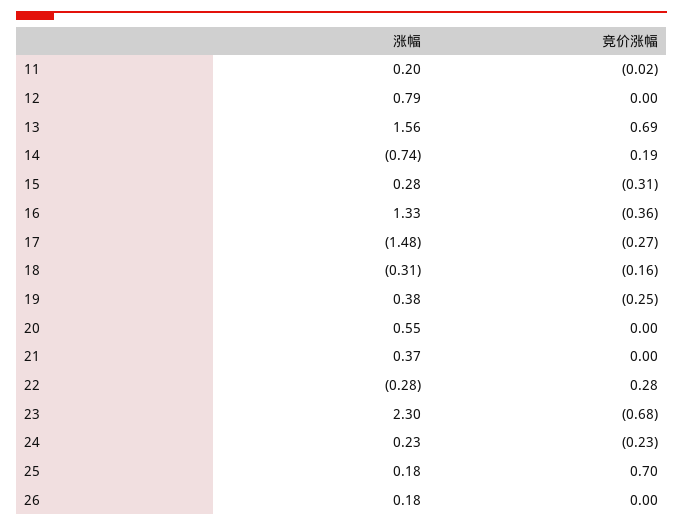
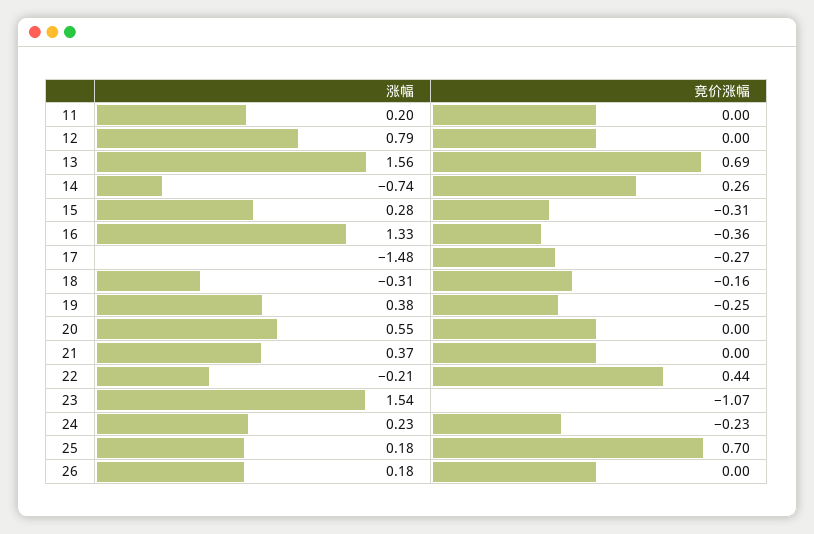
竞价涨幅, 11: -0.02 -> 0
竞价涨幅, 14: 0.19 -> 0.26
涨幅, 22: -0.28 -> -0.21
竞价涨幅, 22: 0.28 -> 0.44
涨幅, 23: 2.3 -> 1.54
竞价涨幅, 23: -0.68 -> -1.07

